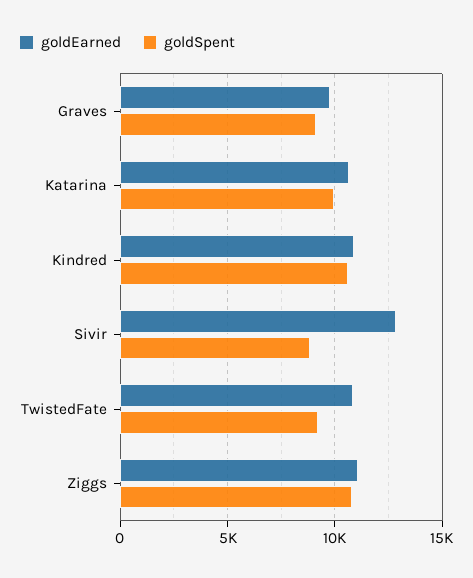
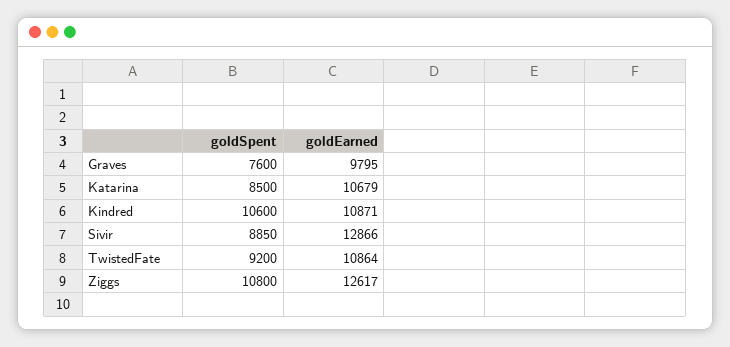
goldSpent, Graves: 9000 -> 7600
goldSpent, Katarina: 10000 -> 8500
goldEarned, Ziggs: 11000 -> 12617

